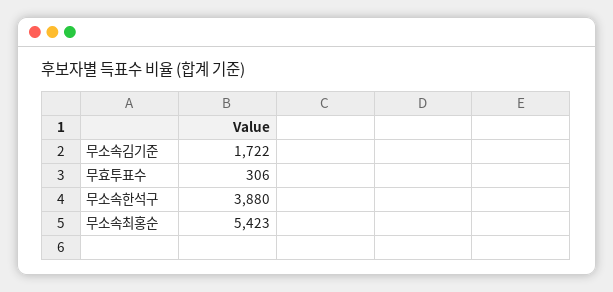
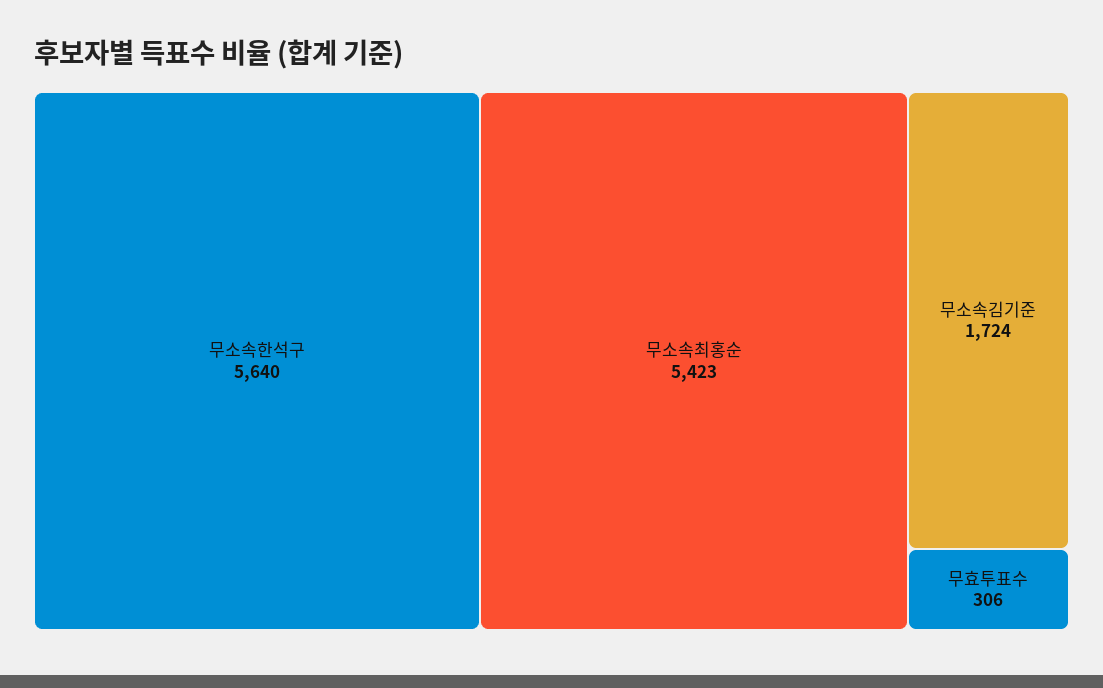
무소속김기준: 1722 -> 1724
무소속한석구: 3880 -> 5640

